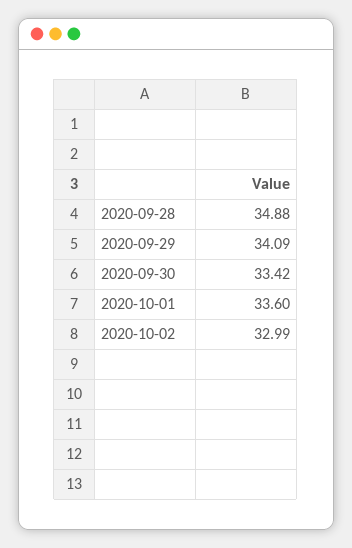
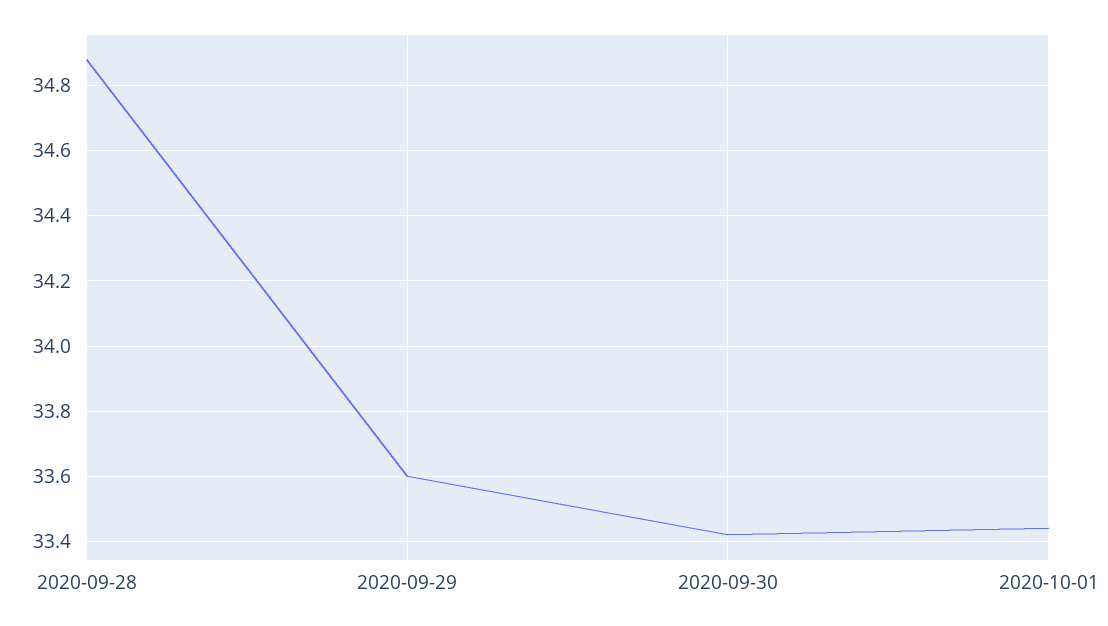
2020-09-29: 34.09 -> 33.6
2020-10-01: 33.6 -> 33.45
2020-10-02: 32.99 -> none

